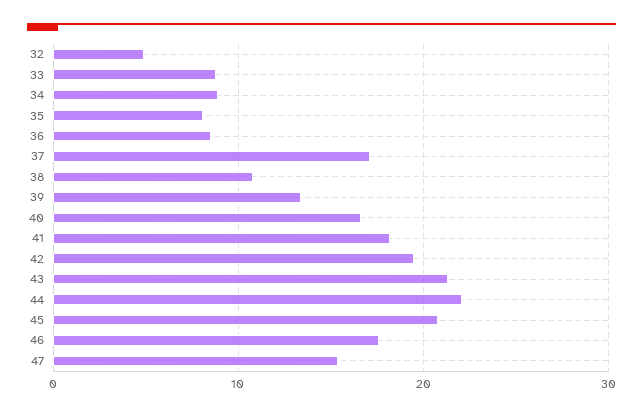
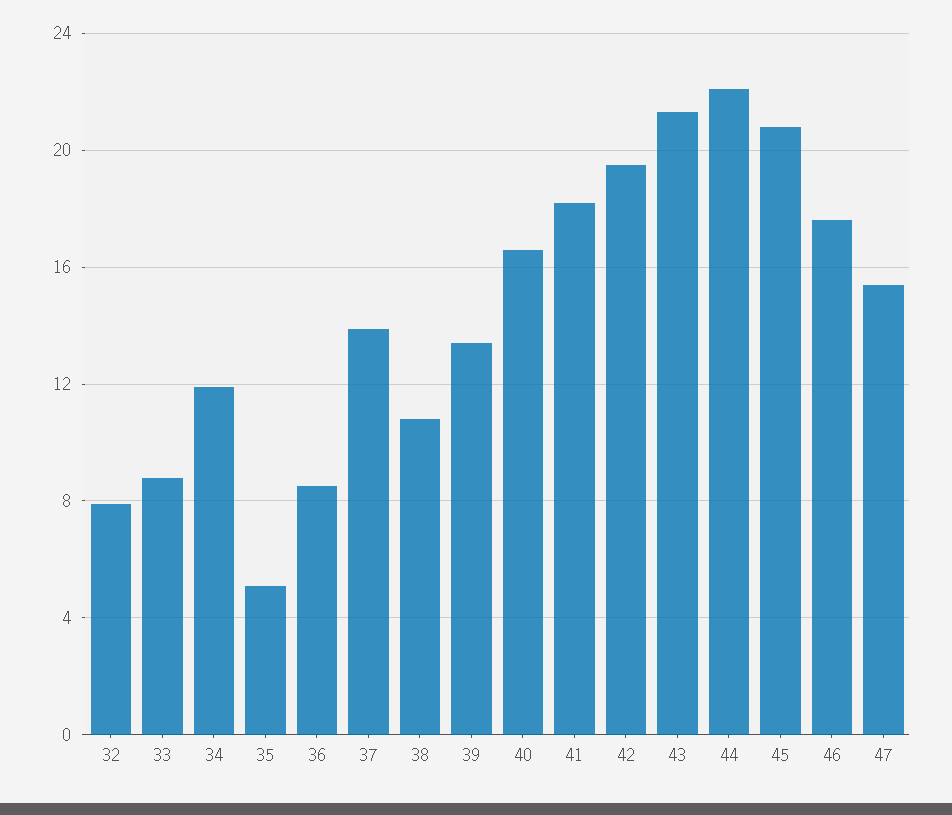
32: 5 -> 8
34: 9 -> 12
35: 8 -> 5
37: 17 -> 14

